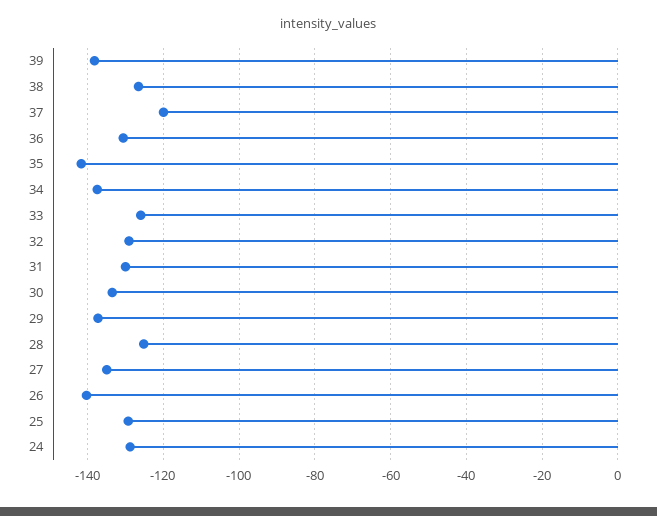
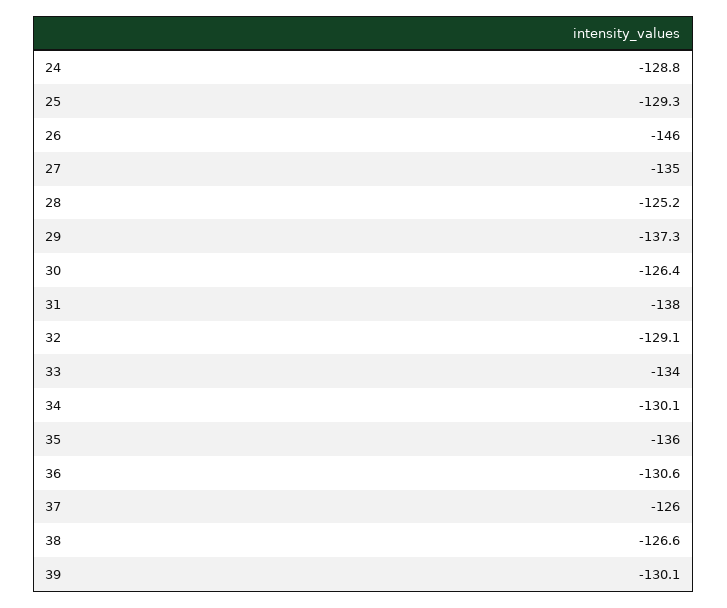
39: -138 -> -130.1
37: -120 -> -126
35: -142 -> -136
34: -138 -> -130.1
33: -126 -> -134
31: -130 -> -138
30: -134 -> -126.4
26: -140 -> -146

